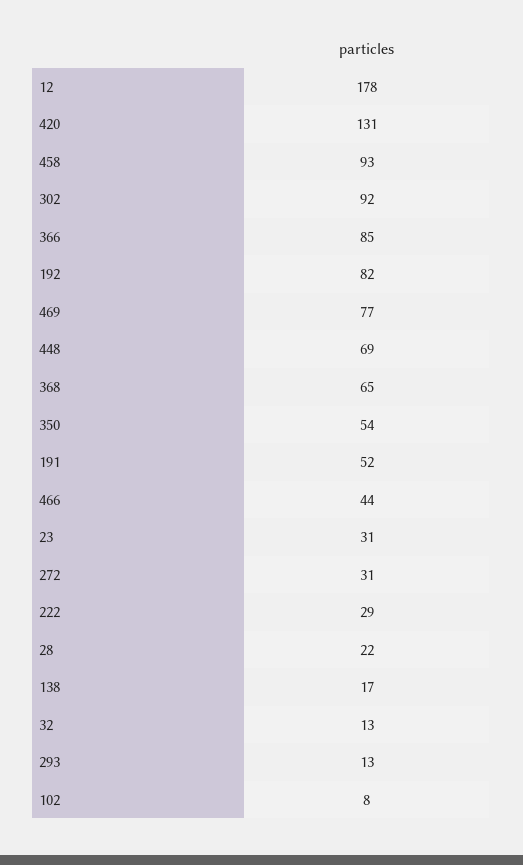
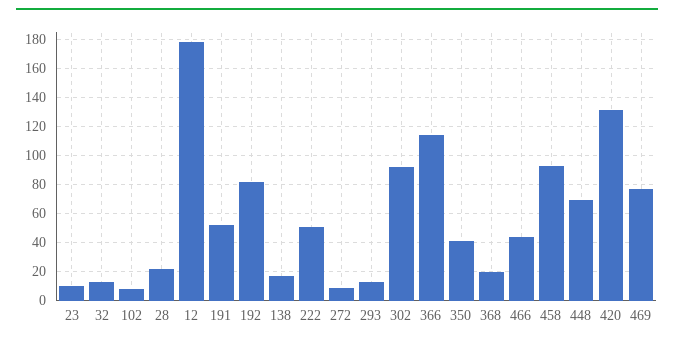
366: 85 -> 115
368: 65 -> 20
350: 54 -> 40
23: 31 -> 10
272: 31 -> 10
222: 29 -> 50

